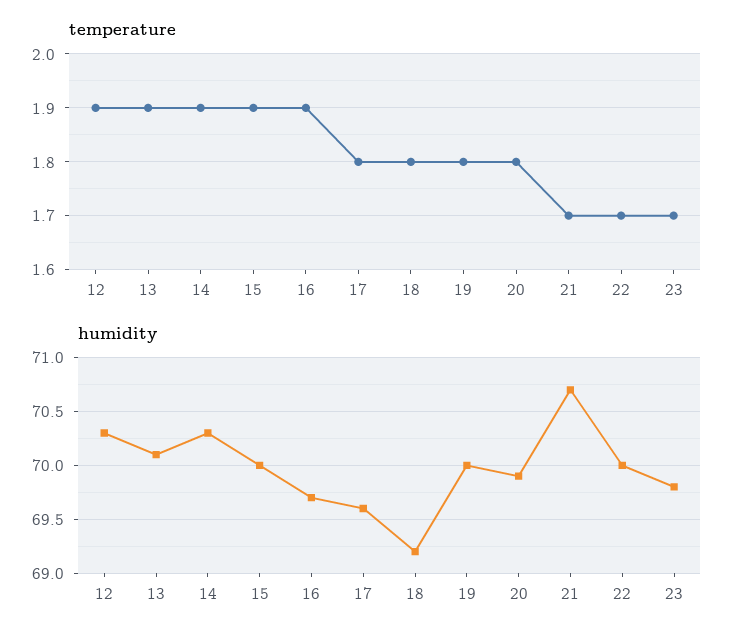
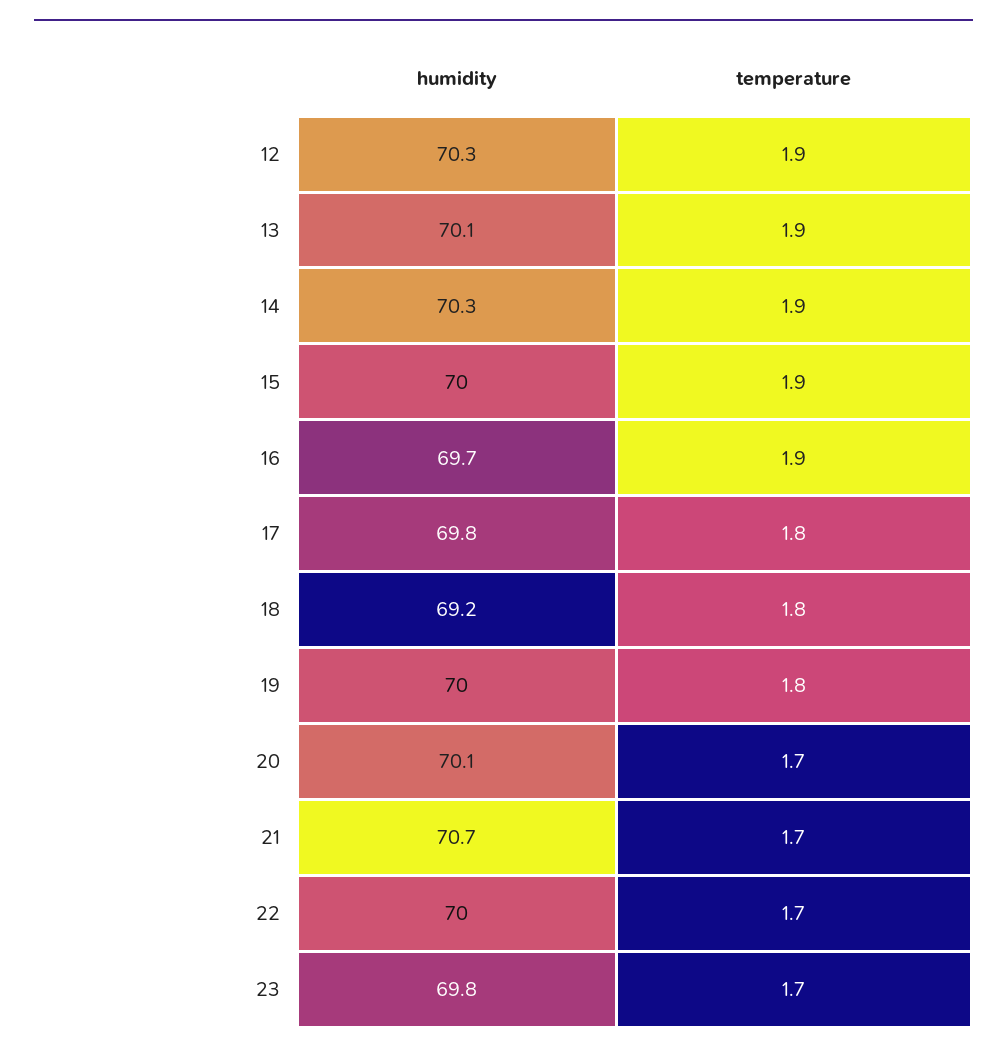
temperature, 20: 1.8 -> 1.7
humidity, 17: 69.6 -> 69.8
humidity, 20: 69.9 -> 70.1

